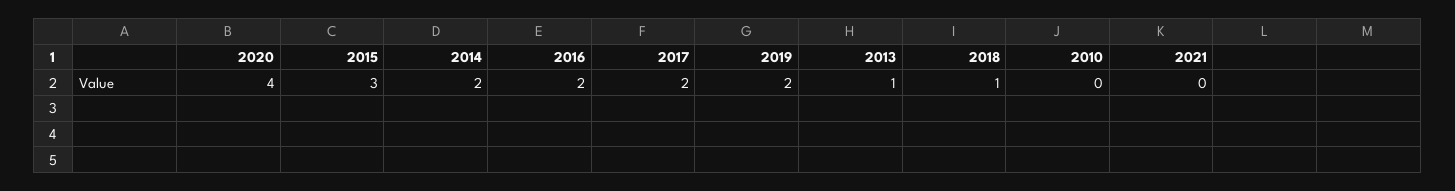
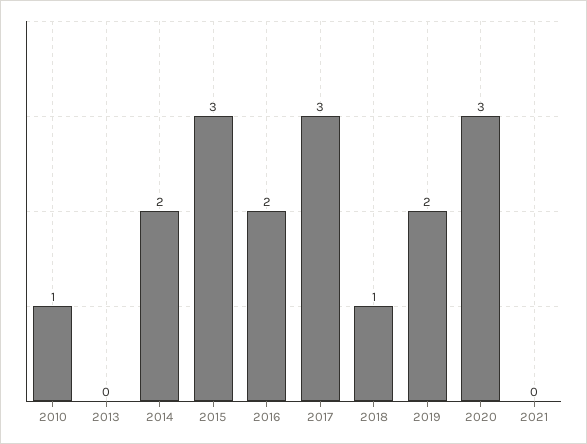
2020: 4 -> 3
2017: 2 -> 3
2013: 1 -> 0
2010: 0 -> 1

